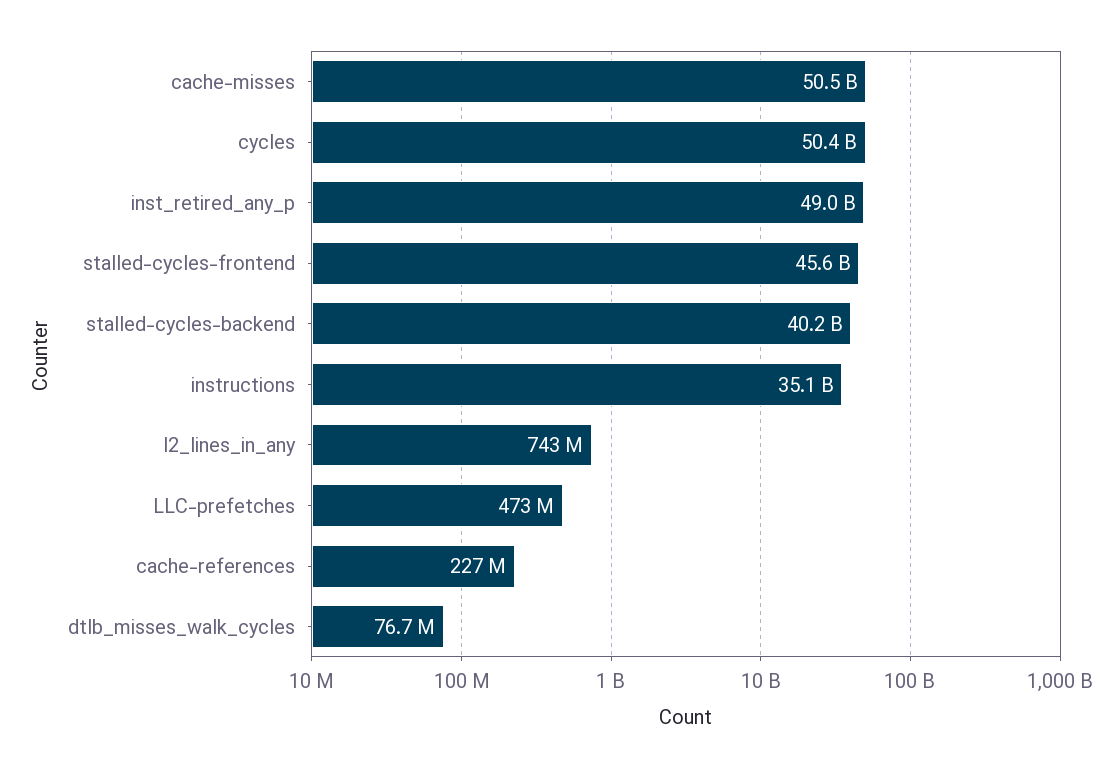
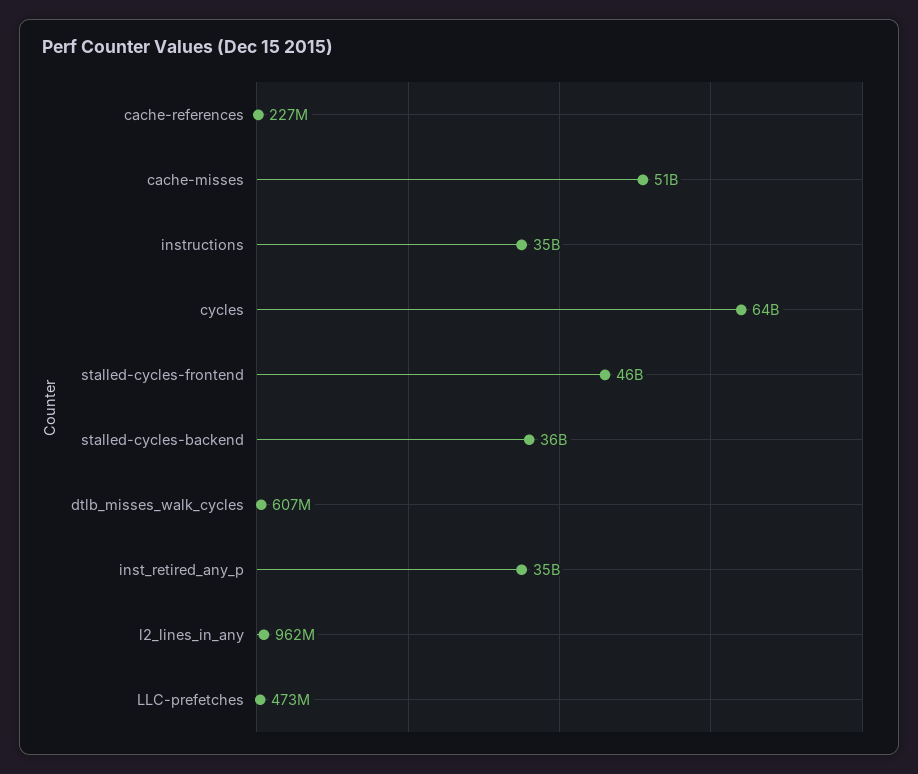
cycles: 50400000000 -> 64000000000
inst_retired_any_p: 49000000000 -> 35000000000
stalled-cycles-backend: 40200000000 -> 36000000000
l2_lines_in_any: 743000000 -> 962000000
dtlb_misses_walk_cycles: 76700000 -> 607000000

